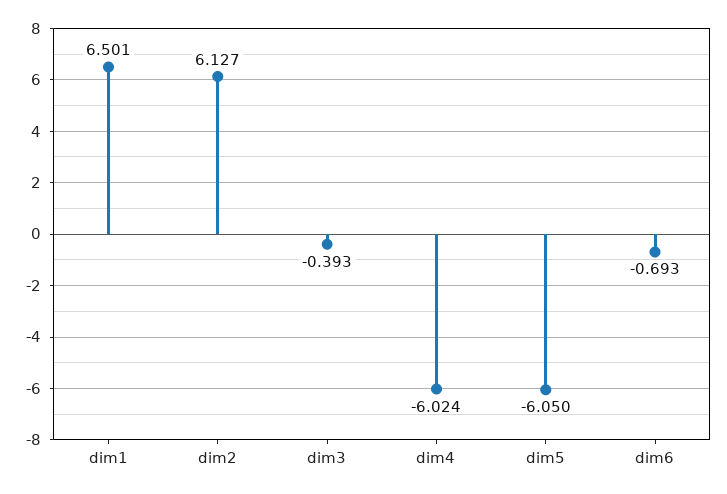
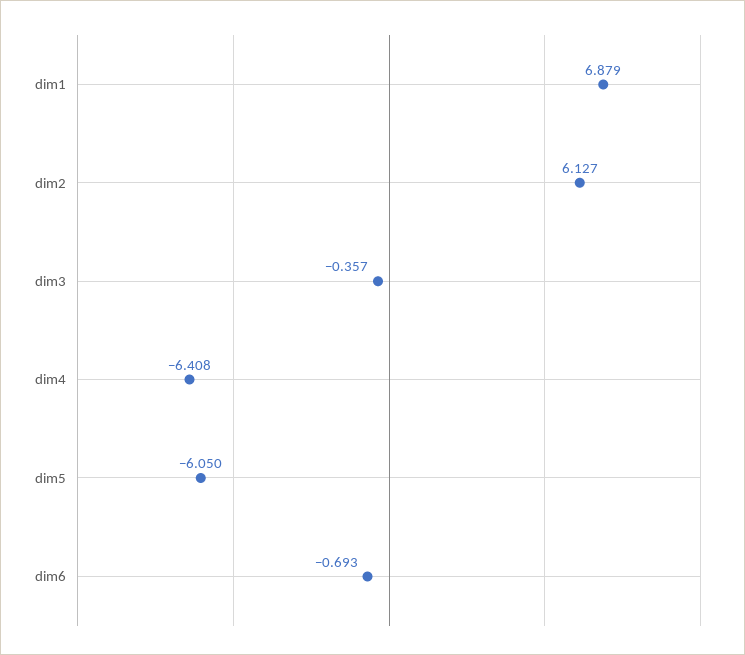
dim1: 6.501 -> 6.879
dim3: -0.393 -> -0.357
dim4: -6.024 -> -6.408

